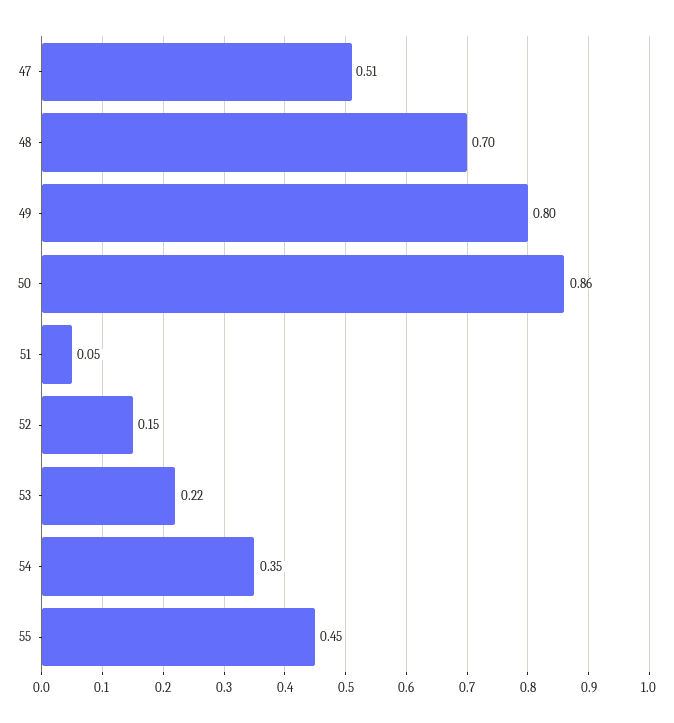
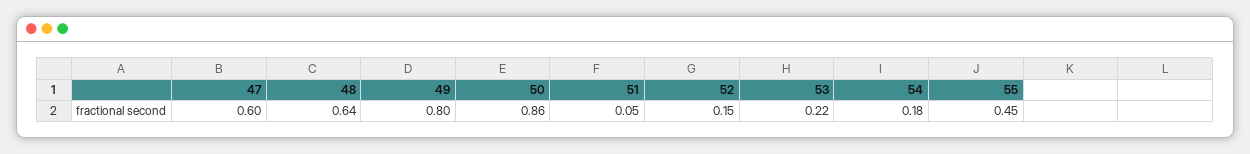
47: 0.51 -> 0.6
48: 0.7 -> 0.64
54: 0.35 -> 0.18

